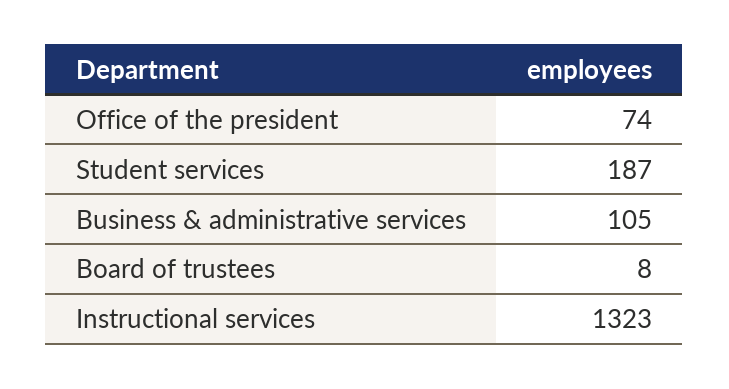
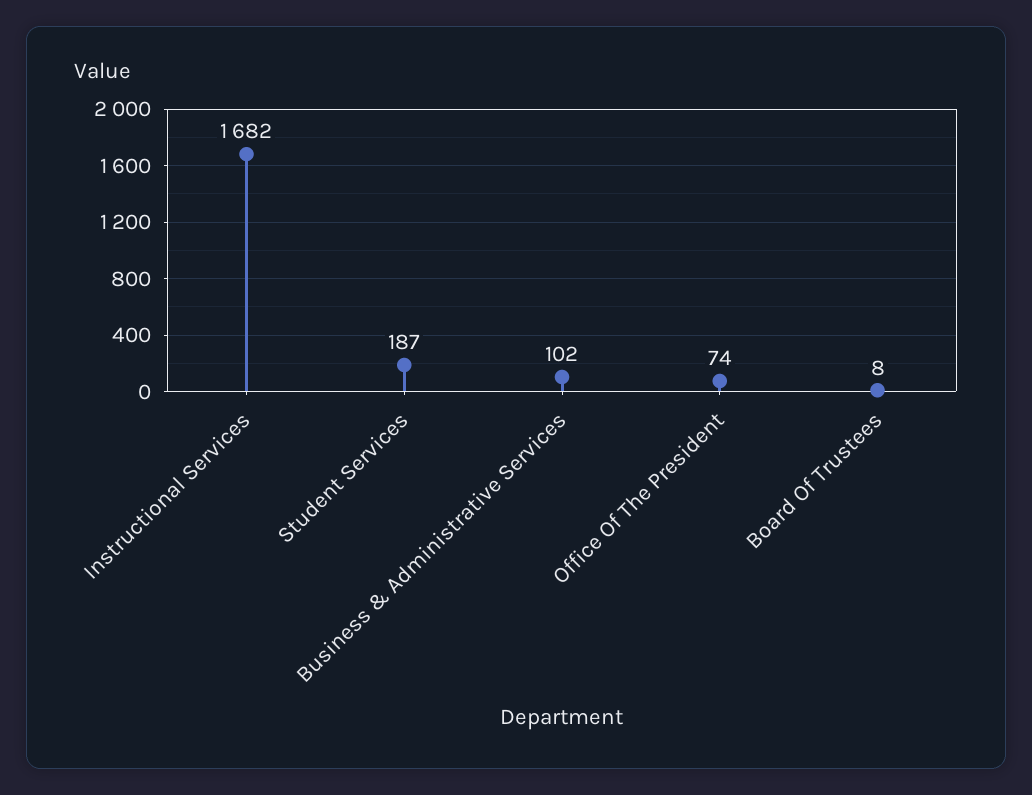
Business & administrative services: 105 -> 102
Instructional services: 1323 -> 1682

